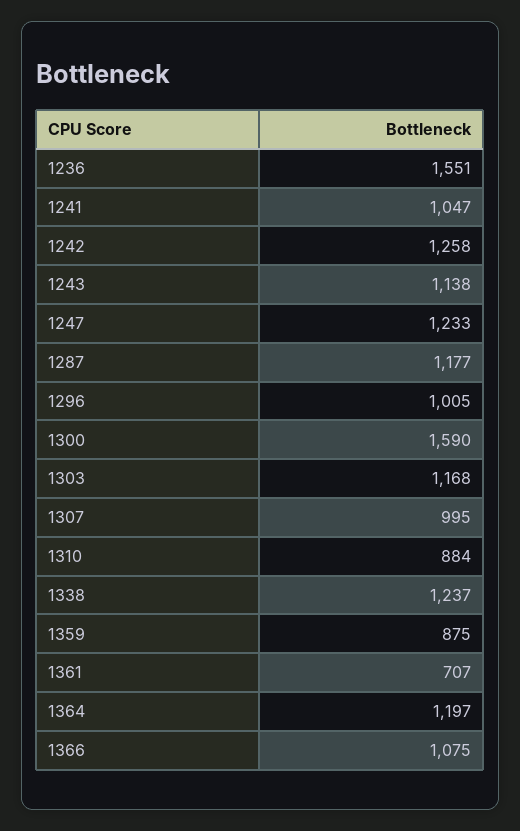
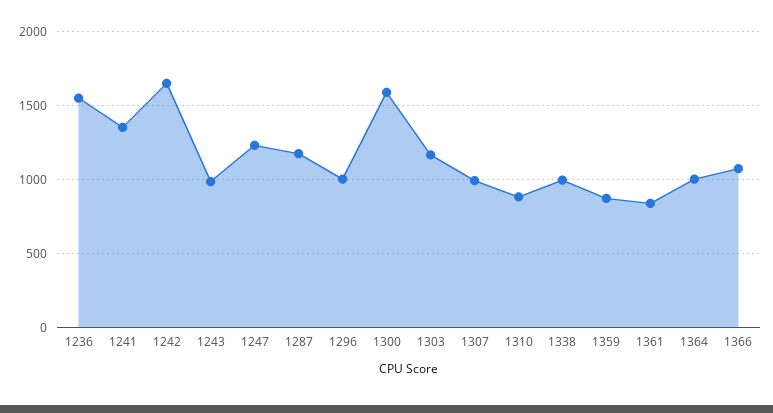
1241: 1047 -> 1350
1242: 1258 -> 1650
1243: 1138 -> 1000
1338: 1237 -> 1000
1361: 707 -> 850
1364: 1197 -> 1000

